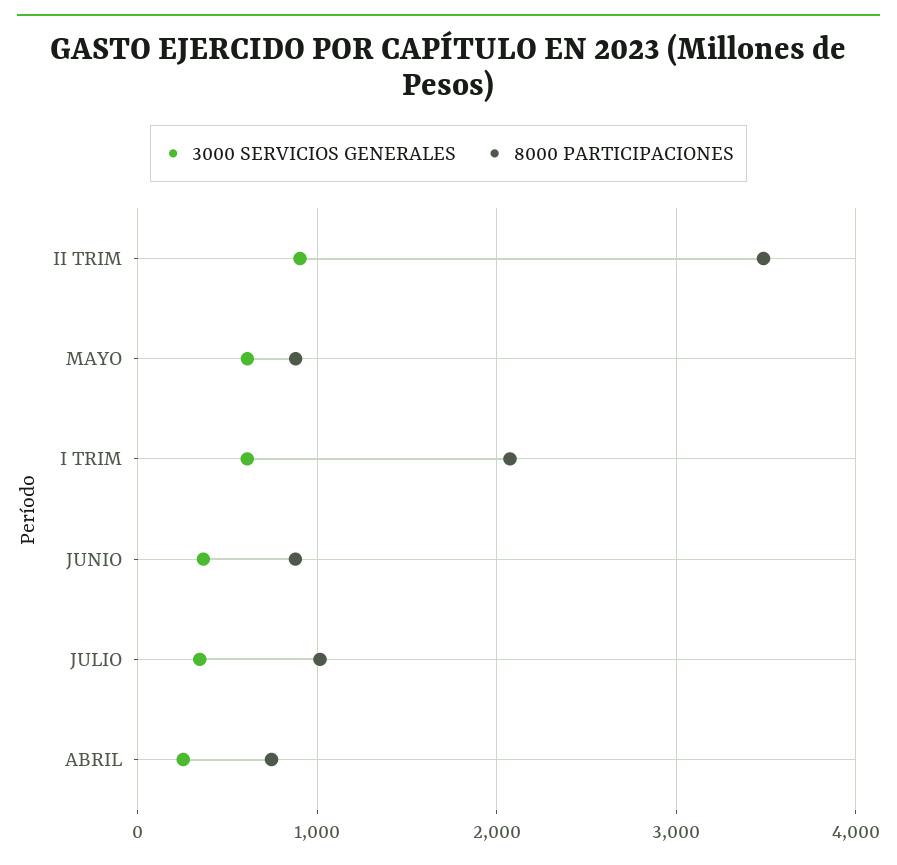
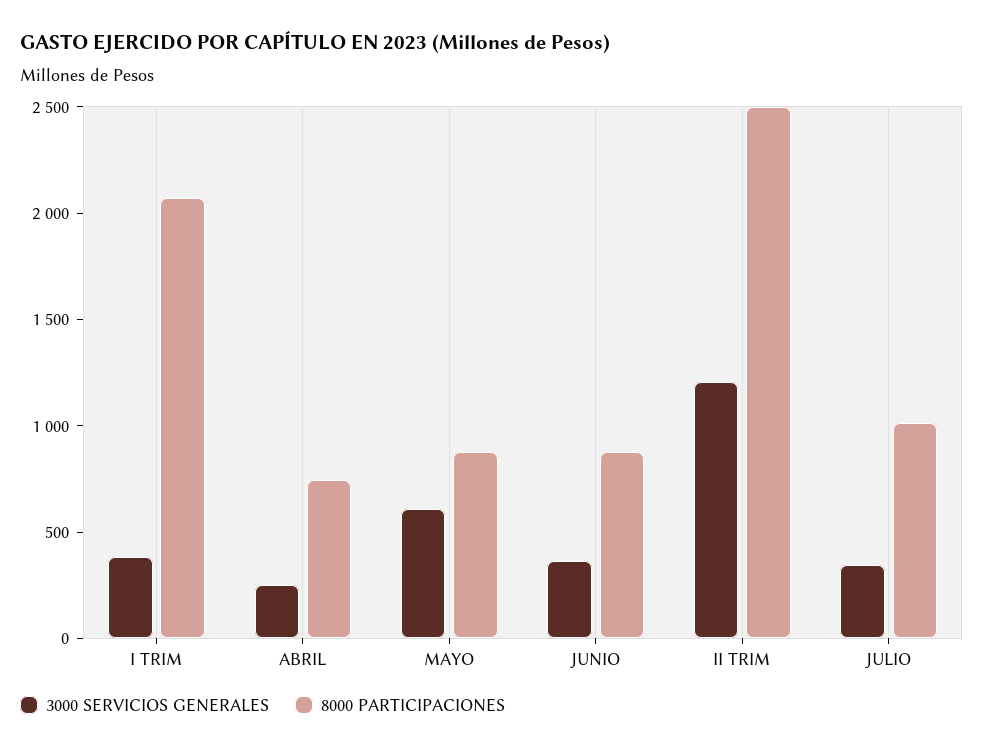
3000 SERVICIOS GENERALES, II TRIM: 900 -> 1200
8000 PARTICIPACIONES, II TRIM: 3500 -> 2500
3000 SERVICIOS GENERALES, I TRIM: 600 -> 400

